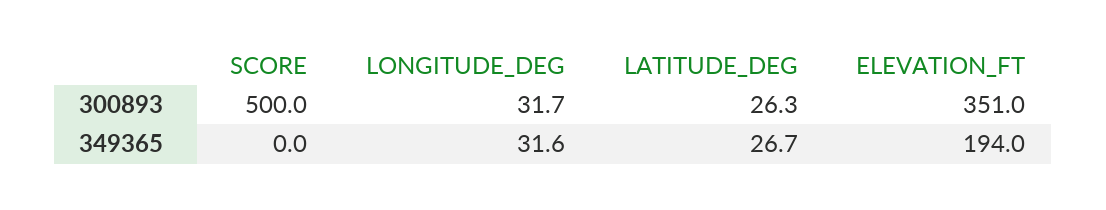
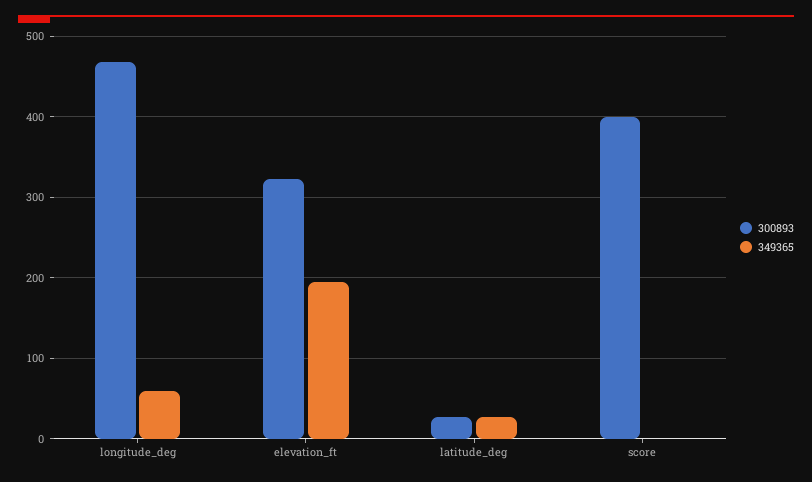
300893, SCORE: 500 -> 400
300893, LONGITUDE_DEG: 31.7 -> 470
300893, ELEVATION_FT: 351 -> 320
349365, LONGITUDE_DEG: 31.6 -> 60

